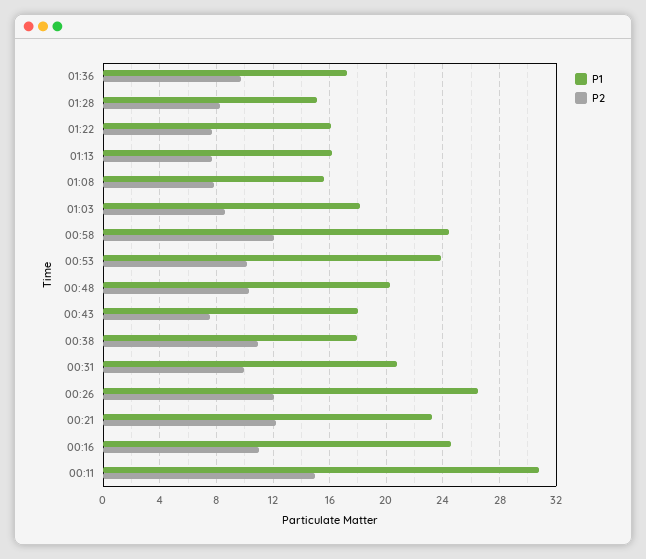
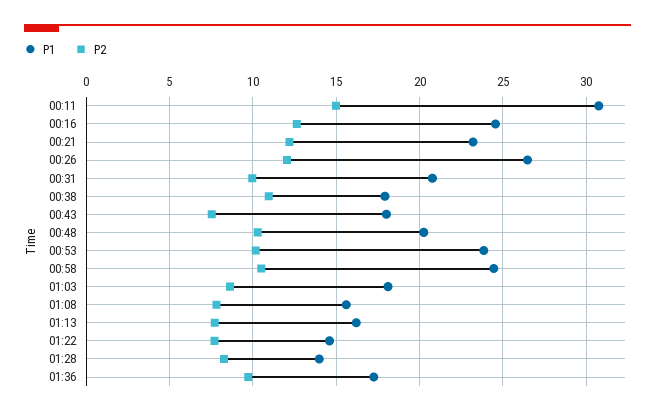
P1, 01:28: 15 -> 14
P1, 01:22: 16 -> 14.5
P2, 00:58: 12 -> 10.5
P2, 00:16: 11 -> 12.5

